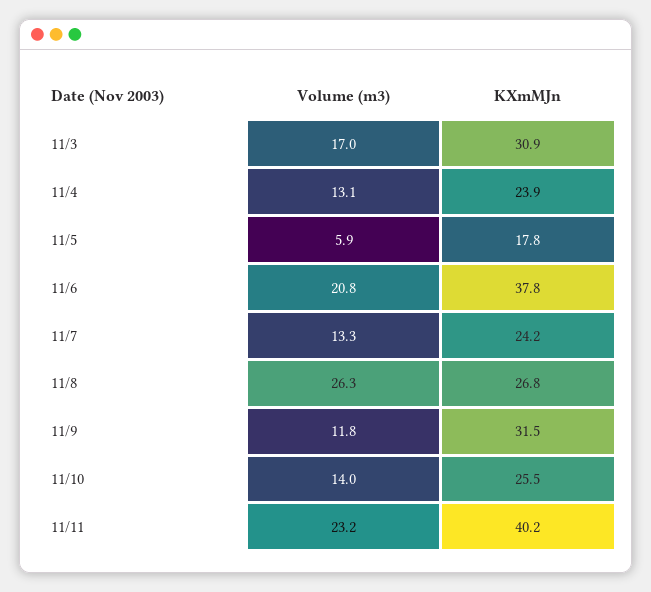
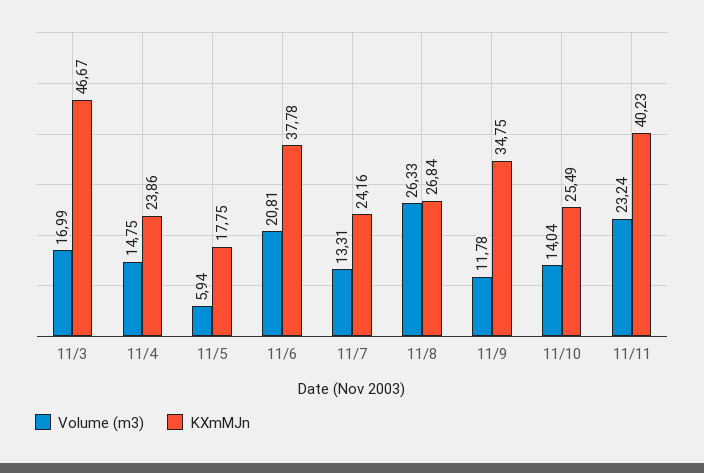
KXmMJn, 11/3: 30.9 -> 46.67
Volume (m3), 11/4: 13.1 -> 14.75
KXmMJn, 11/9: 31.5 -> 34.75

